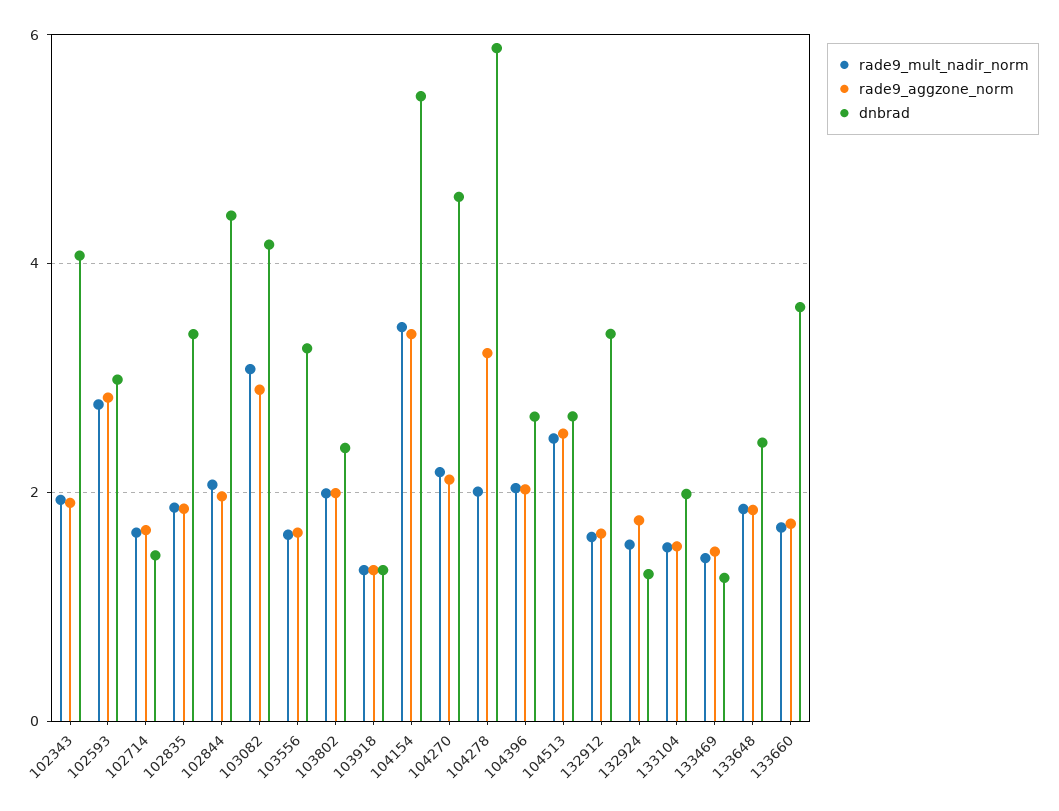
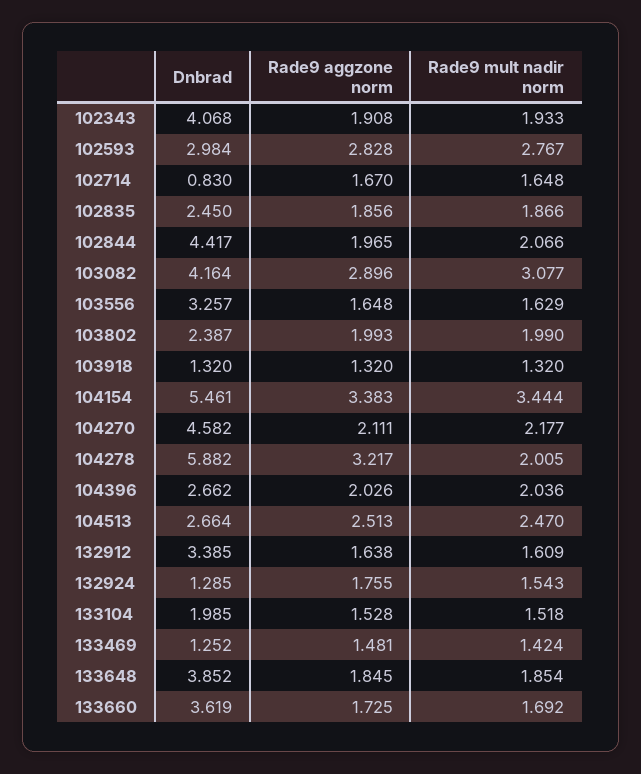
dnbrad, 102714: 1.4 -> 0.83
dnbrad, 102835: 3.4 -> 2.45
dnbrad, 133648: 2.4 -> 3.852

